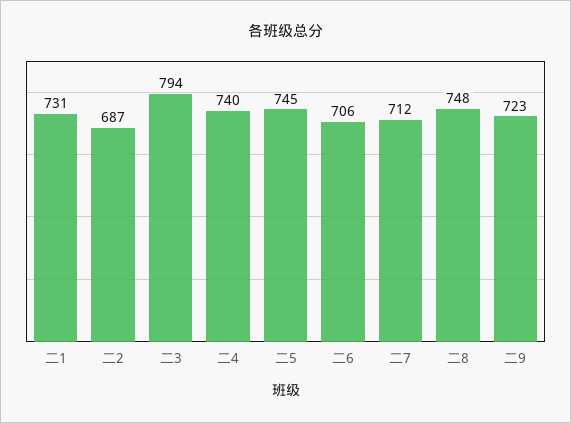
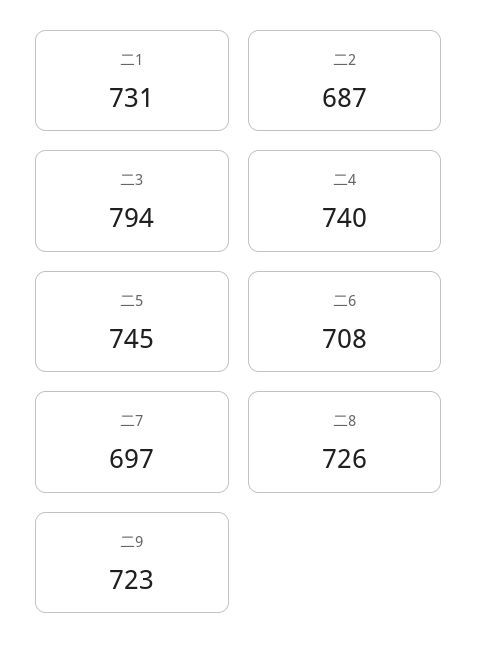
二6: 706 -> 708
二7: 712 -> 697
二8: 748 -> 726

